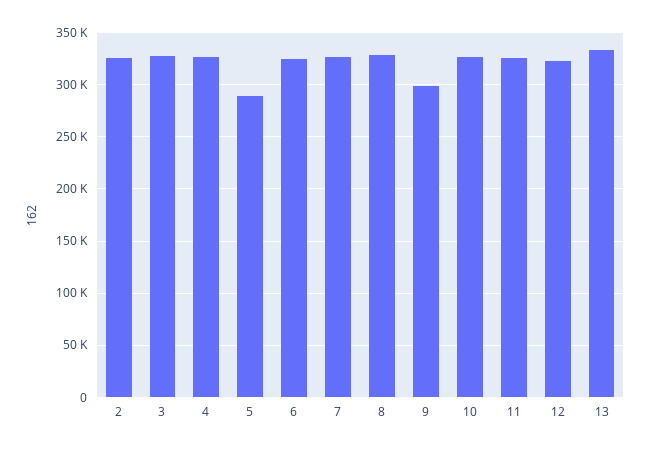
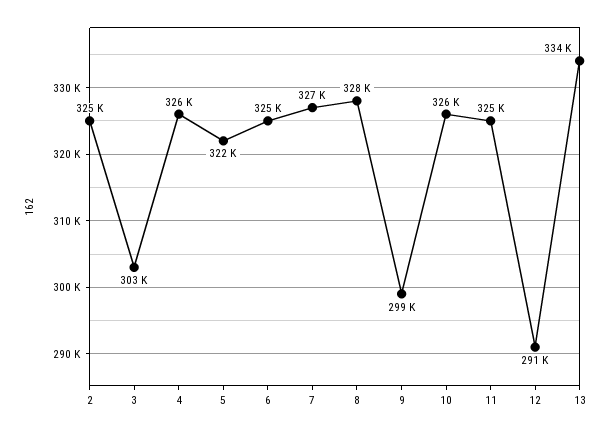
3: 330000 -> 303000
5: 290000 -> 322000
12: 320000 -> 291000

